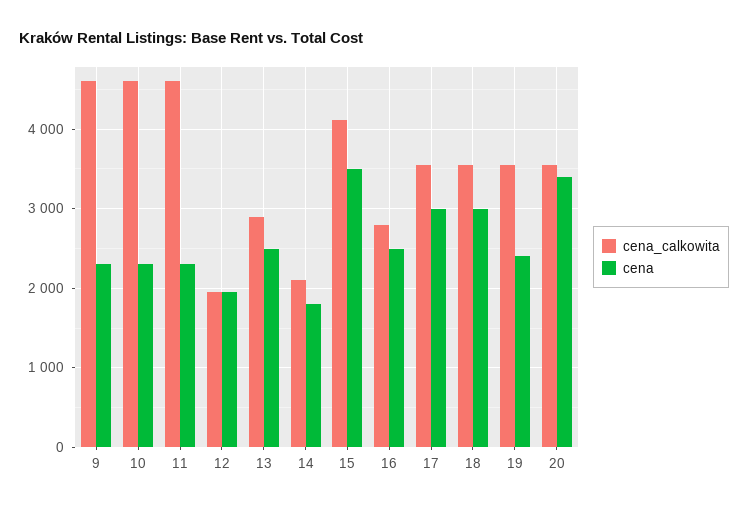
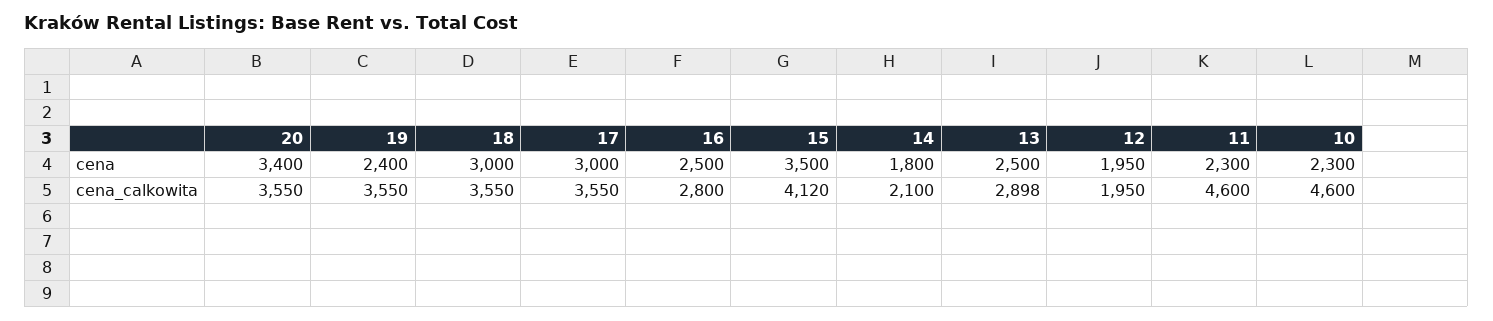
cena_calkowita, 9: 4600 -> none
cena, 9: 2300 -> none

